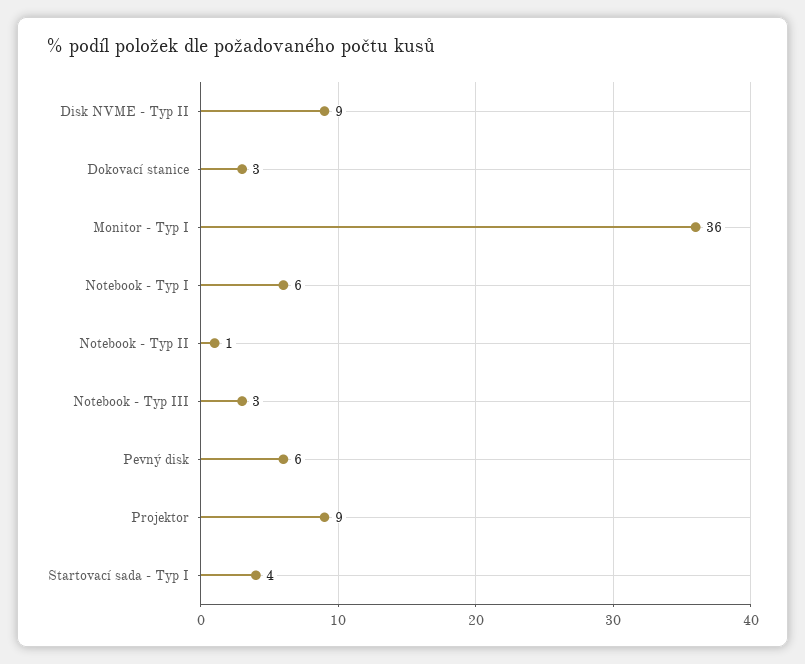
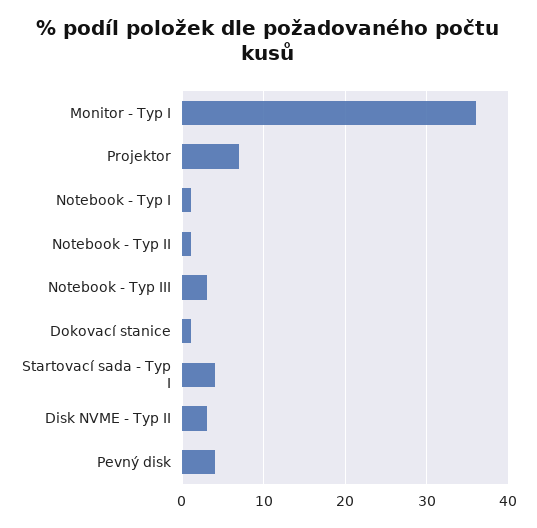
Disk NVME - Typ II: 9 -> 3
Dokovací stanice: 3 -> 1
Notebook - Typ I: 6 -> 1
Pevný disk: 6 -> 4
Projektor: 9 -> 7

